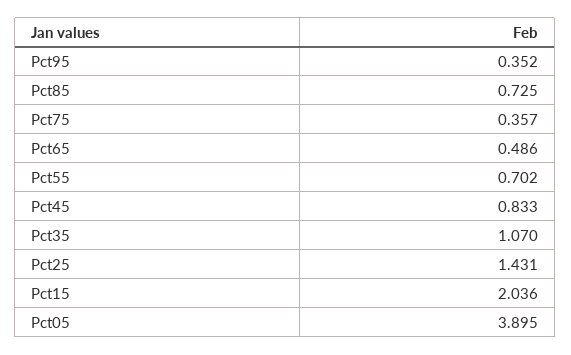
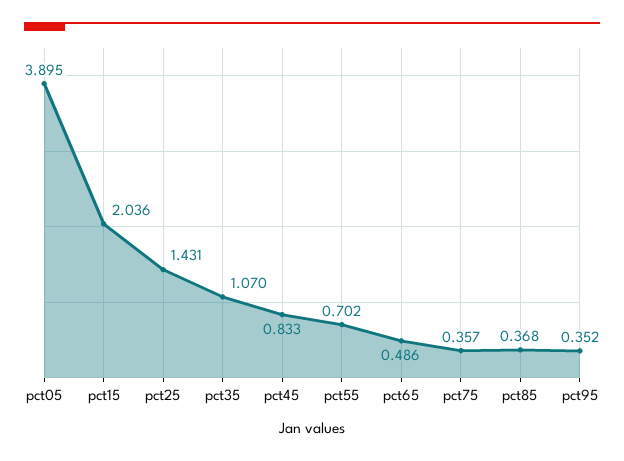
Pct85: 0.725 -> 0.368

